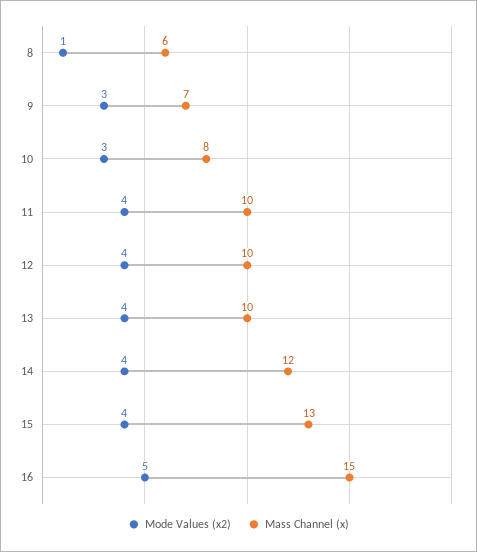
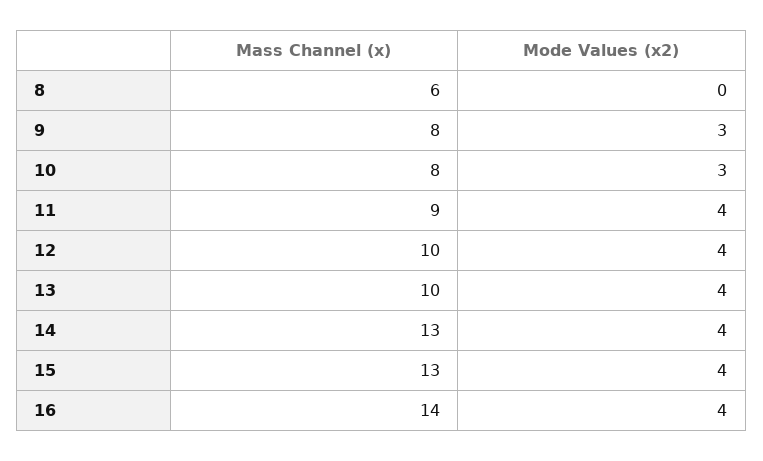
Mode Values (x2), 8: 1 -> 0
Mass Channel (x), 9: 7 -> 8
Mass Channel (x), 11: 10 -> 9
Mass Channel (x), 14: 12 -> 13
Mode Values (x2), 16: 5 -> 4
Mass Channel (x), 16: 15 -> 14

